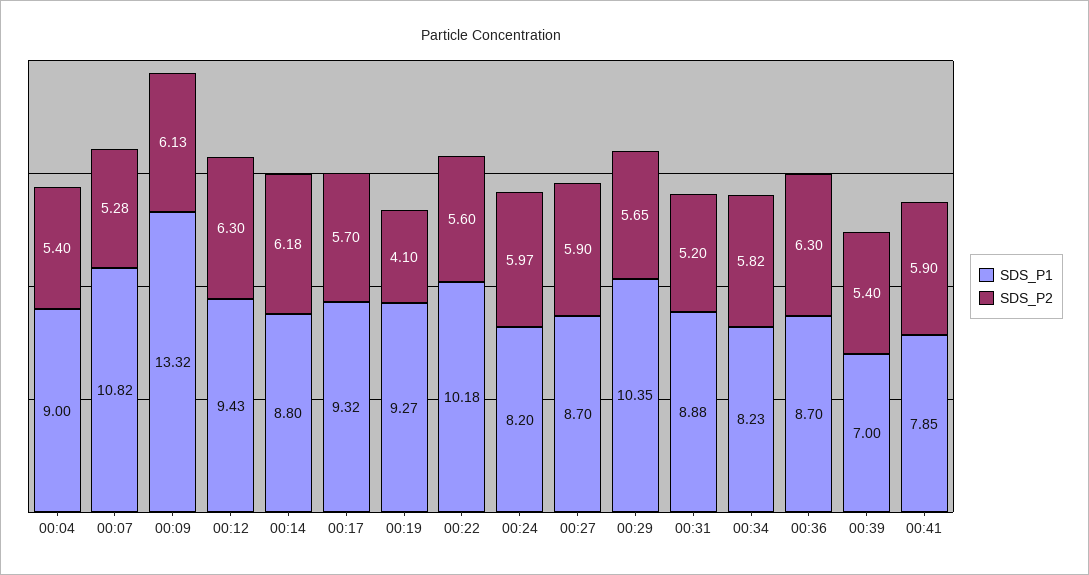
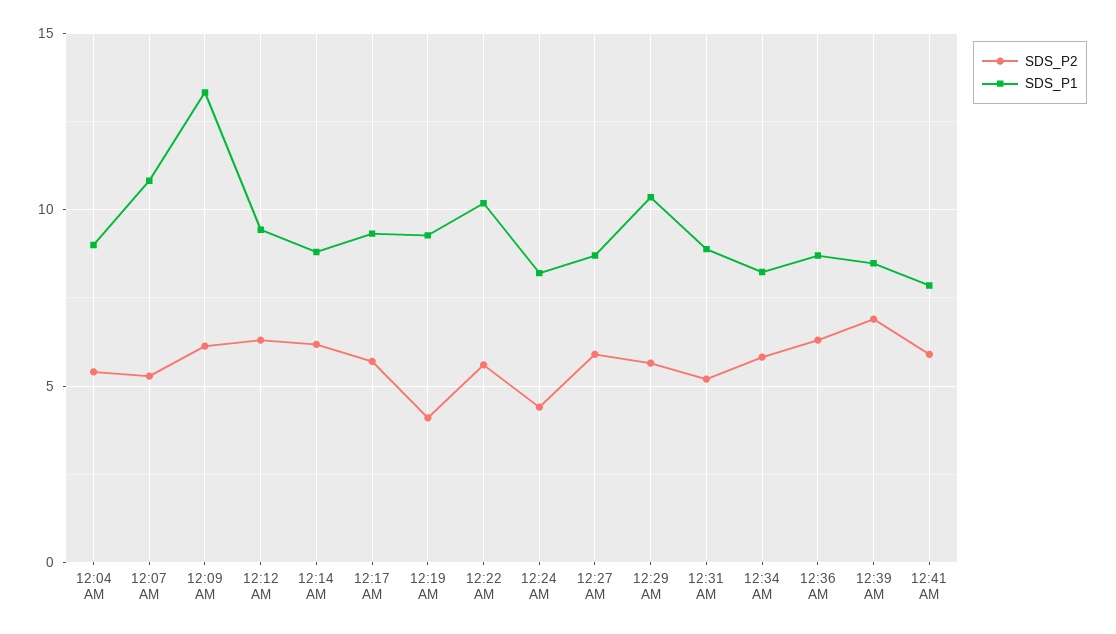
SDS_P2, 00:24: 5.97 -> 4.5
SDS_P1, 00:39: 7 -> 8.5
SDS_P2, 00:39: 5.4 -> 7

